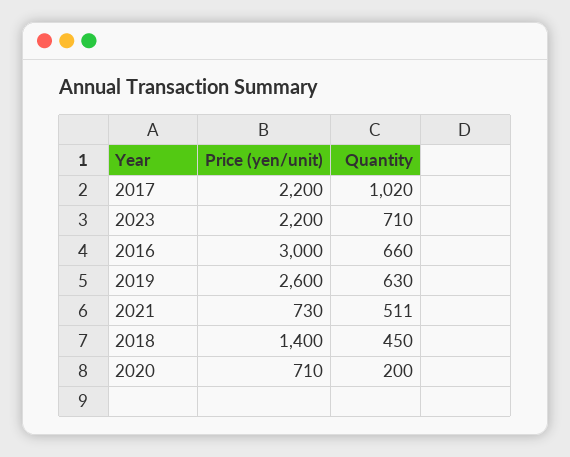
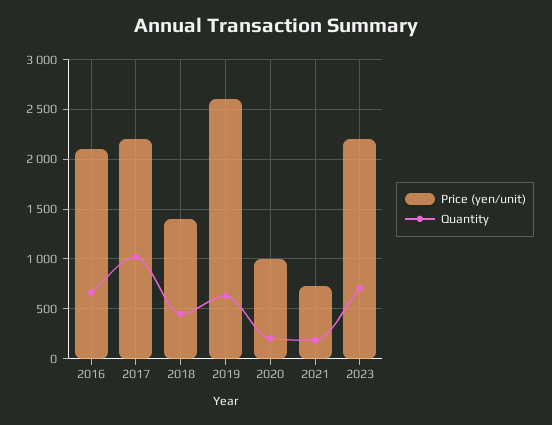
Price (yen/unit), 2016: 3000 -> 2100
Quantity, 2021: 511 -> 200
Price (yen/unit), 2020: 710 -> 1000

